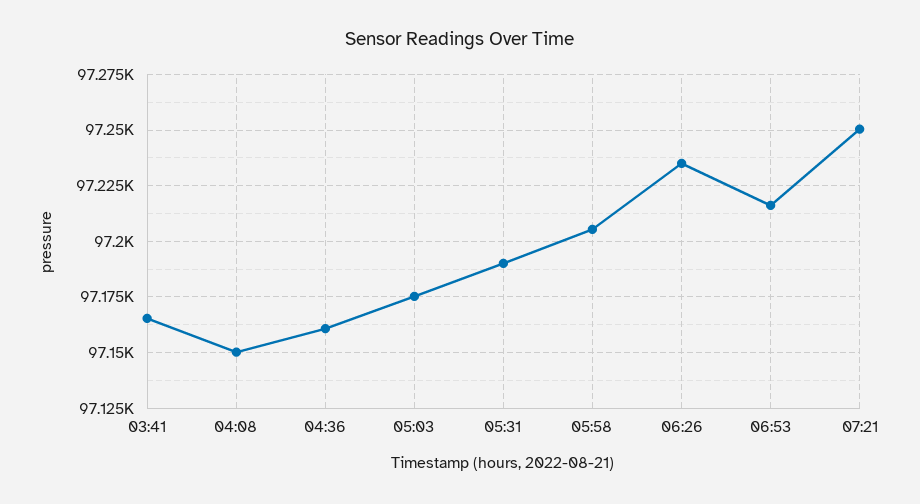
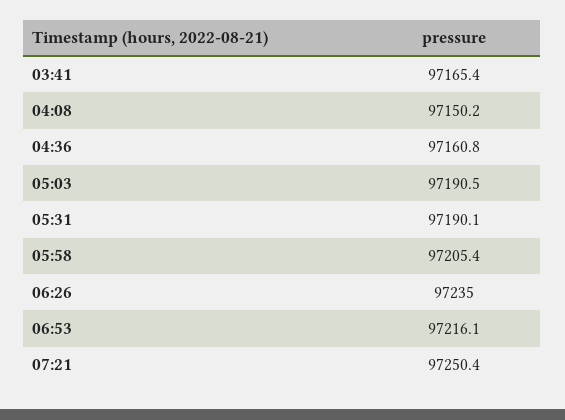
05:03: 97175 -> 97190.5

